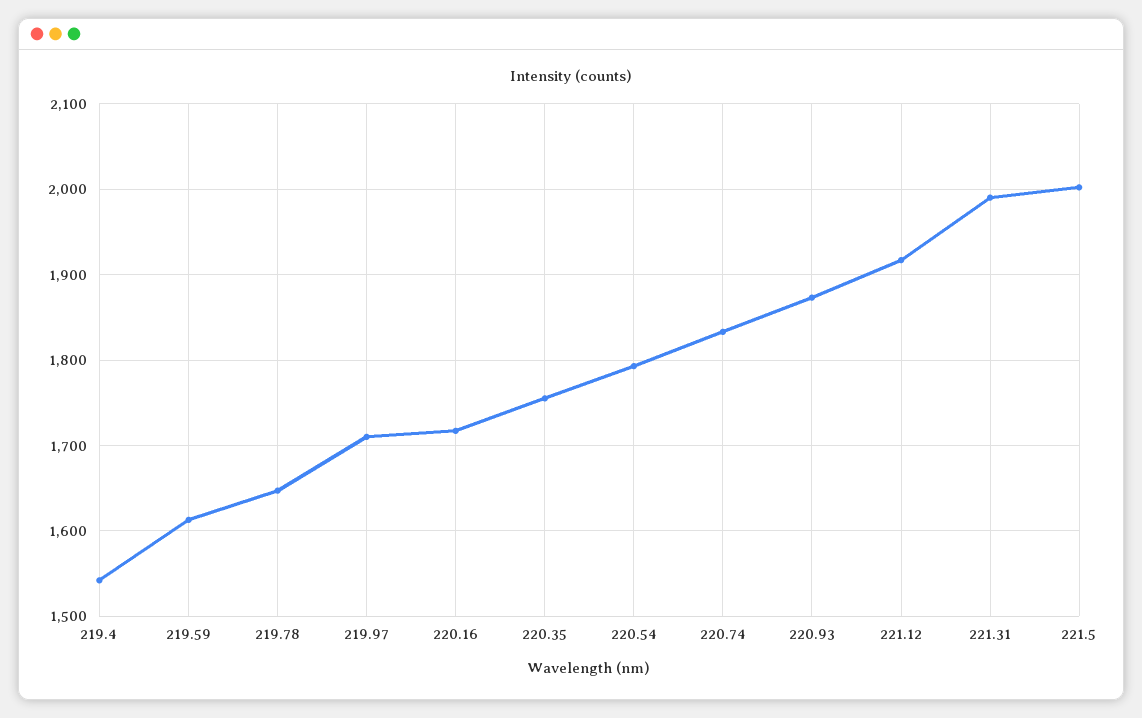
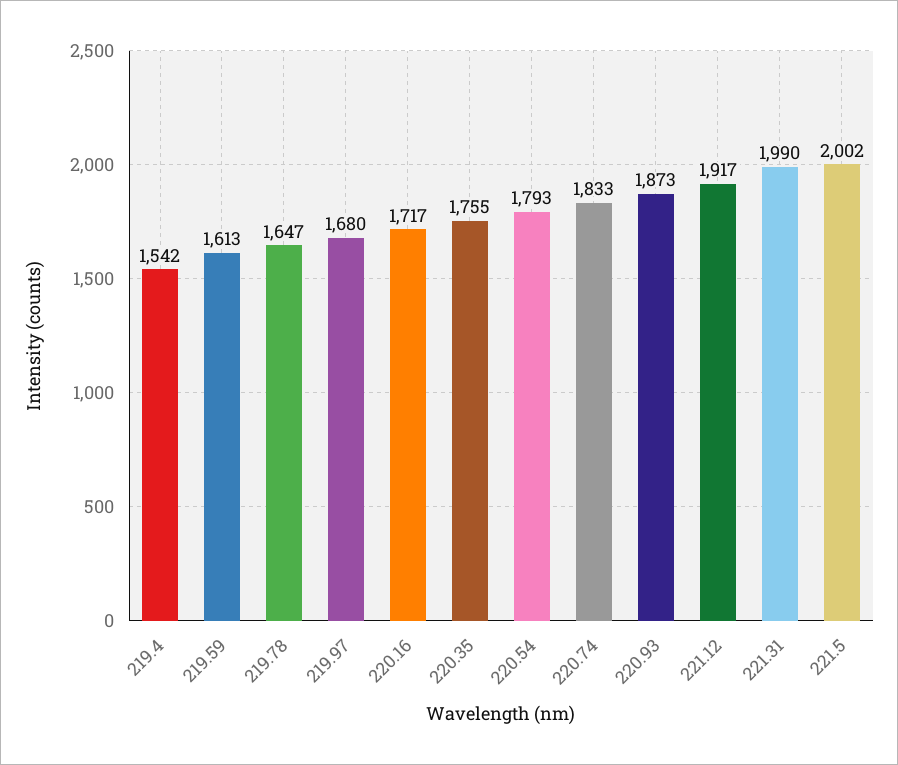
219.97: 1710 -> 1680

